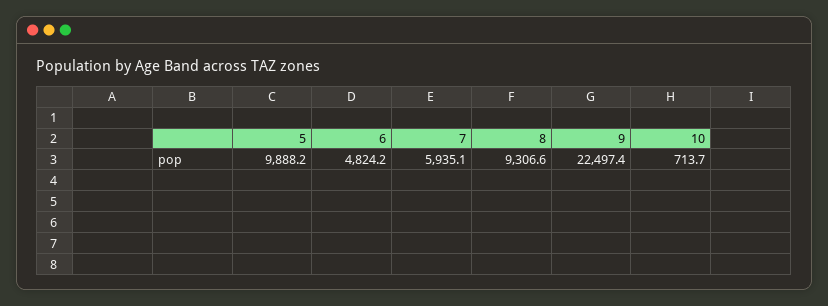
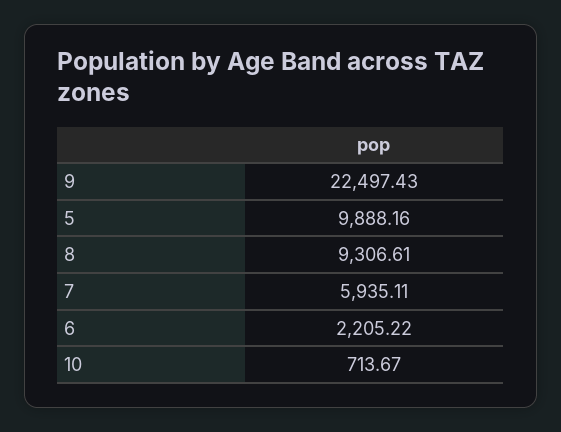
6: 4824.2 -> 2205.22

